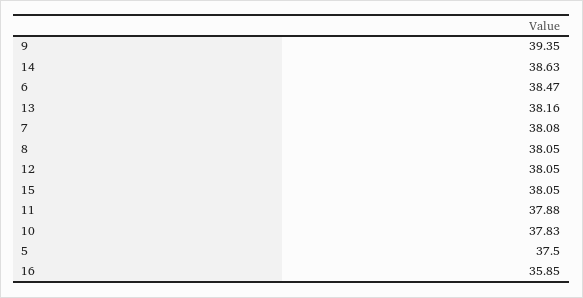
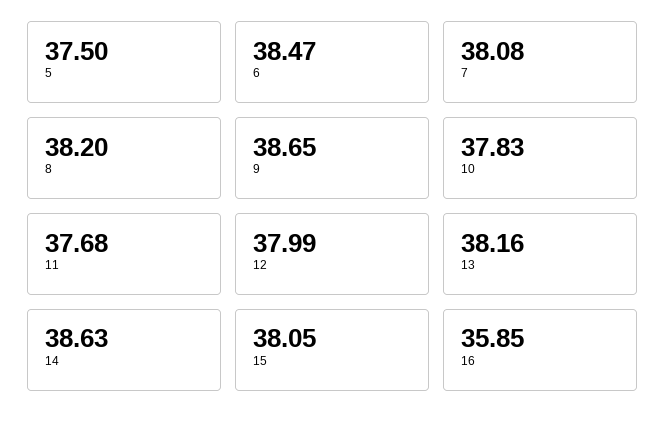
9: 39.35 -> 38.65
8: 38.05 -> 38.2
12: 38.05 -> 37.99
11: 37.88 -> 37.68

